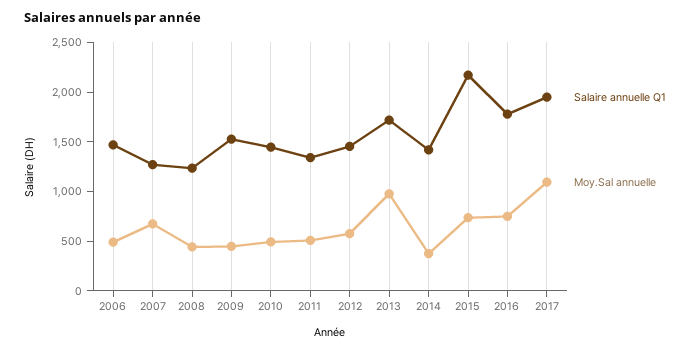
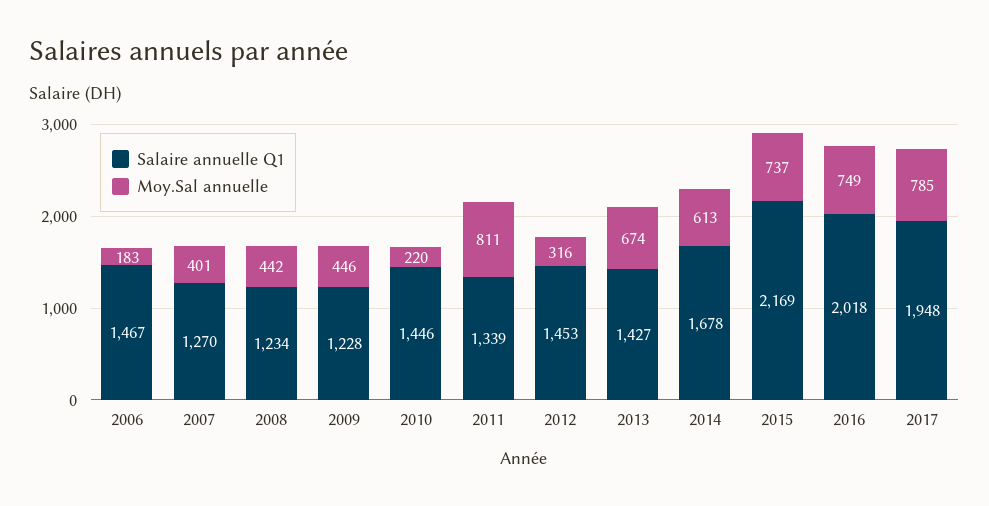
Moy.Sal annuelle, 2006: 500 -> 183
Moy.Sal annuelle, 2007: 700 -> 401
Salaire annuelle Q1, 2009: 1500 -> 1228
Moy.Sal annuelle, 2010: 500 -> 220
Moy.Sal annuelle, 2011: 500 -> 811
Moy.Sal annuelle, 2012: 600 -> 316
Salaire annuelle Q1, 2013: 1700 -> 1427
Moy.Sal annuelle, 2013: 1000 -> 674
Salaire annuelle Q1, 2014: 1400 -> 1678
Moy.Sal annuelle, 2014: 400 -> 613
Salaire annuelle Q1, 2016: 1800 -> 2018
Moy.Sal annuelle, 2017: 1100 -> 785

